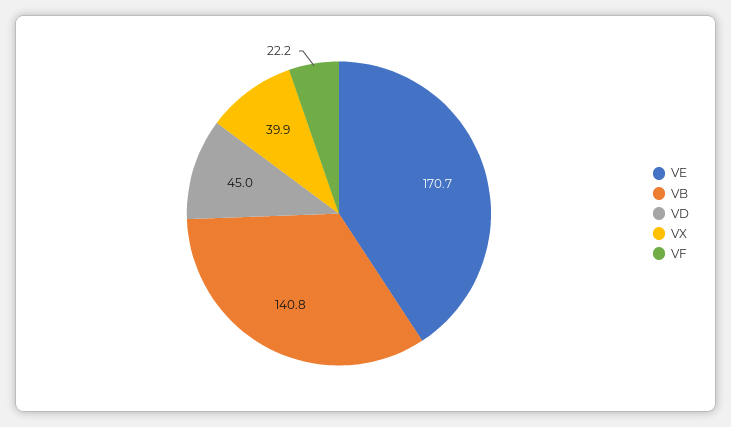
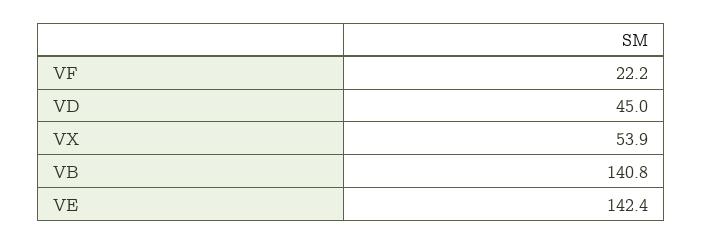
VE: 170.7 -> 142.4
VX: 39.9 -> 53.9

